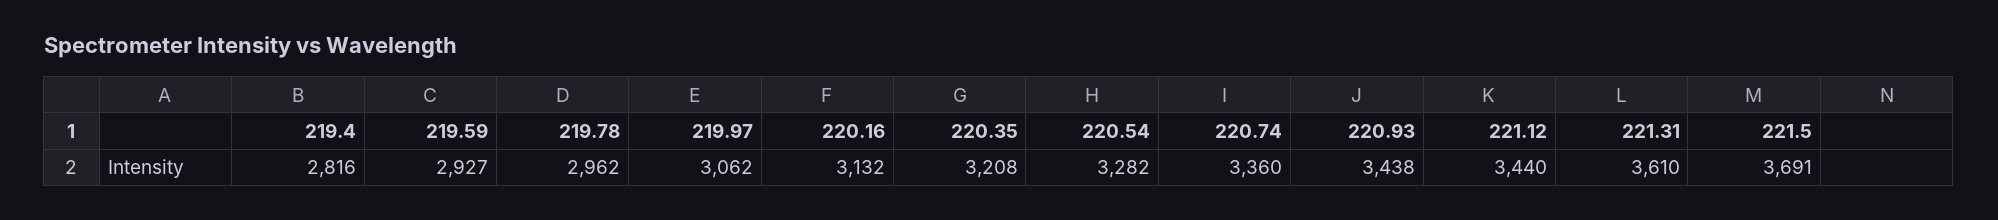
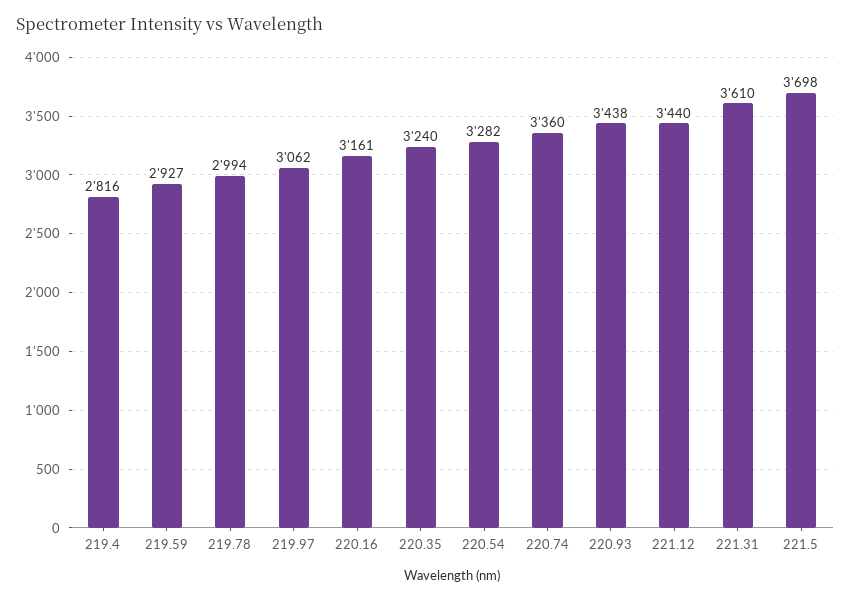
219.78: 2962 -> 2994
220.16: 3132 -> 3161
220.35: 3208 -> 3240
221.5: 3691 -> 3698

